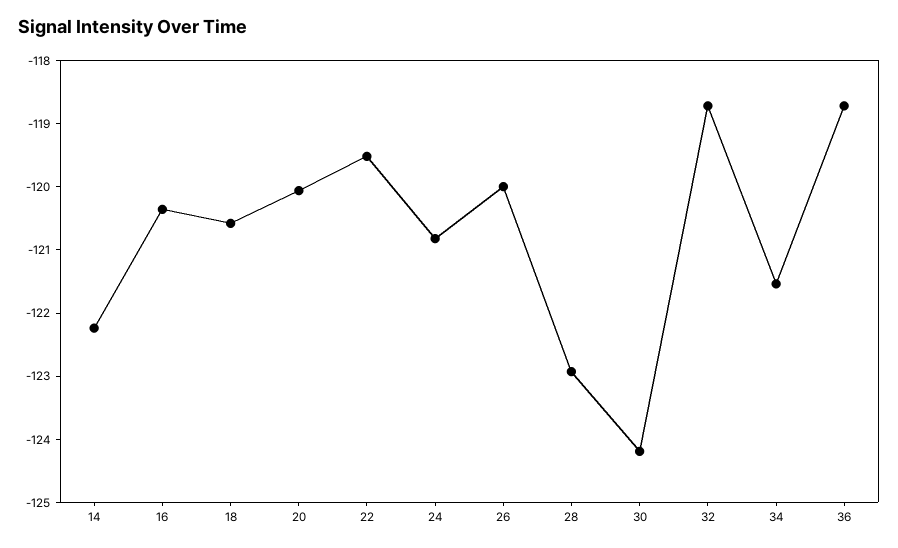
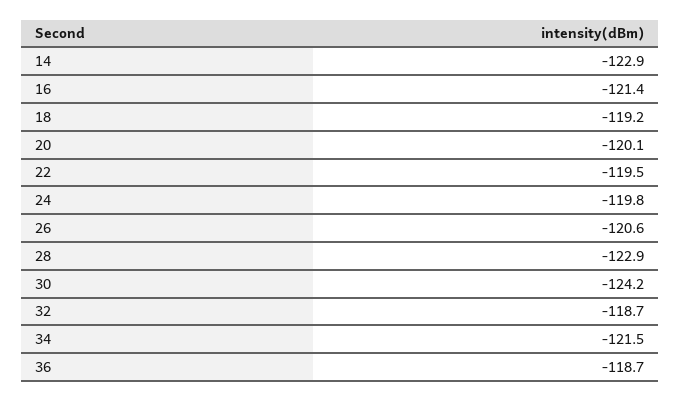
14: -122.2 -> -122.9
16: -120.4 -> -121.4
18: -120.6 -> -119.2
24: -120.8 -> -119.8
26: -120 -> -120.6

